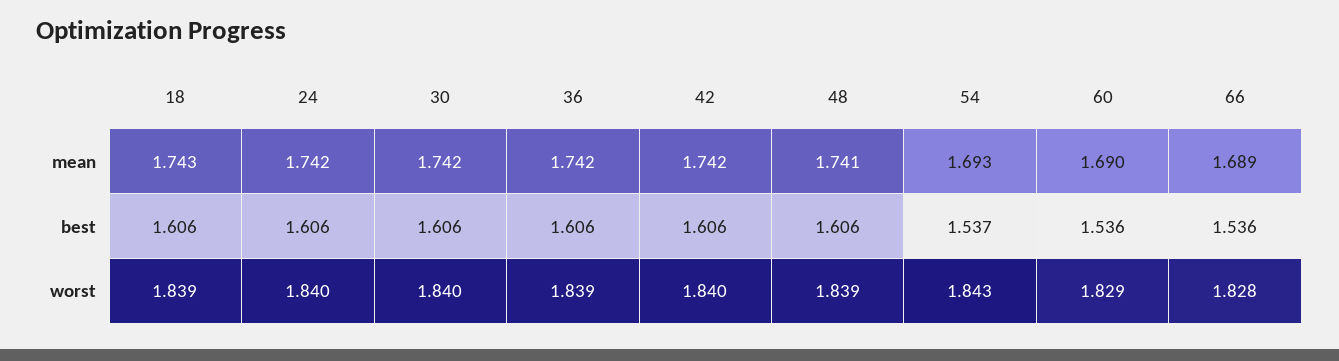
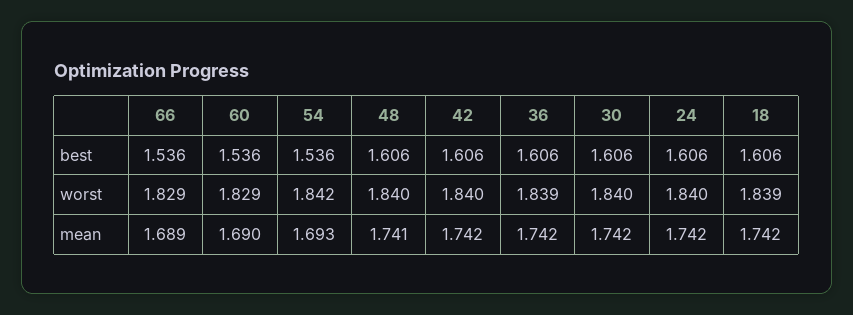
18, mean: 1.743 -> 1.742
54, best: 1.537 -> 1.536
48, worst: 1.839 -> 1.84
54, worst: 1.843 -> 1.842
66, worst: 1.828 -> 1.829

